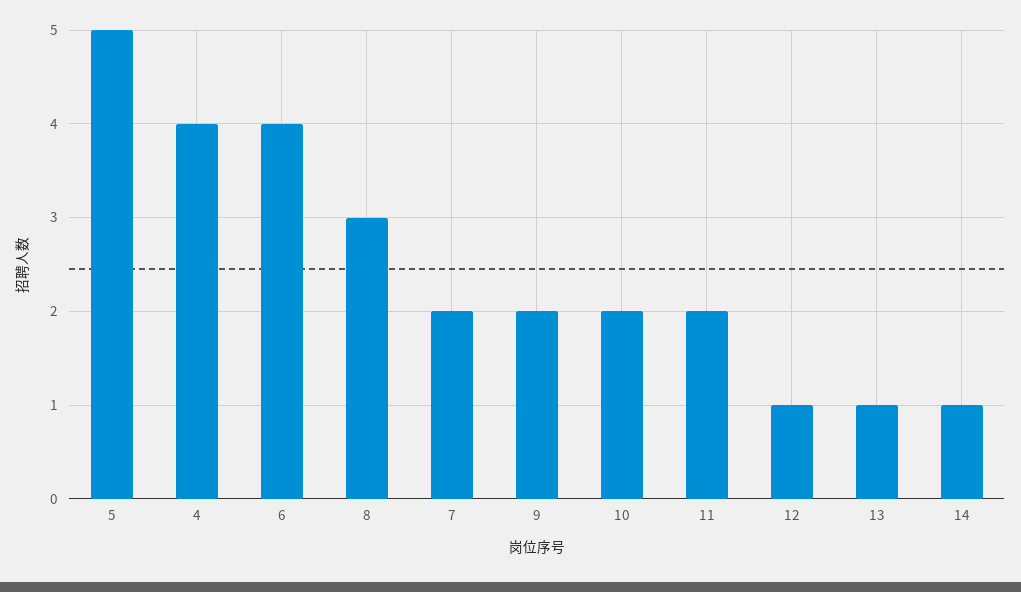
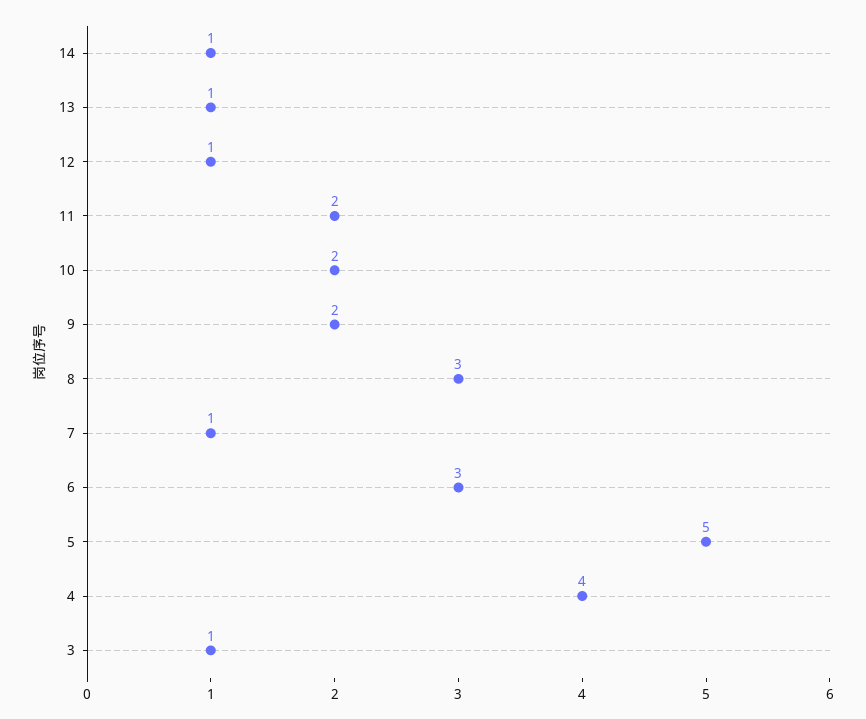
6: 4 -> 3
7: 2 -> 1
3: none -> 1

